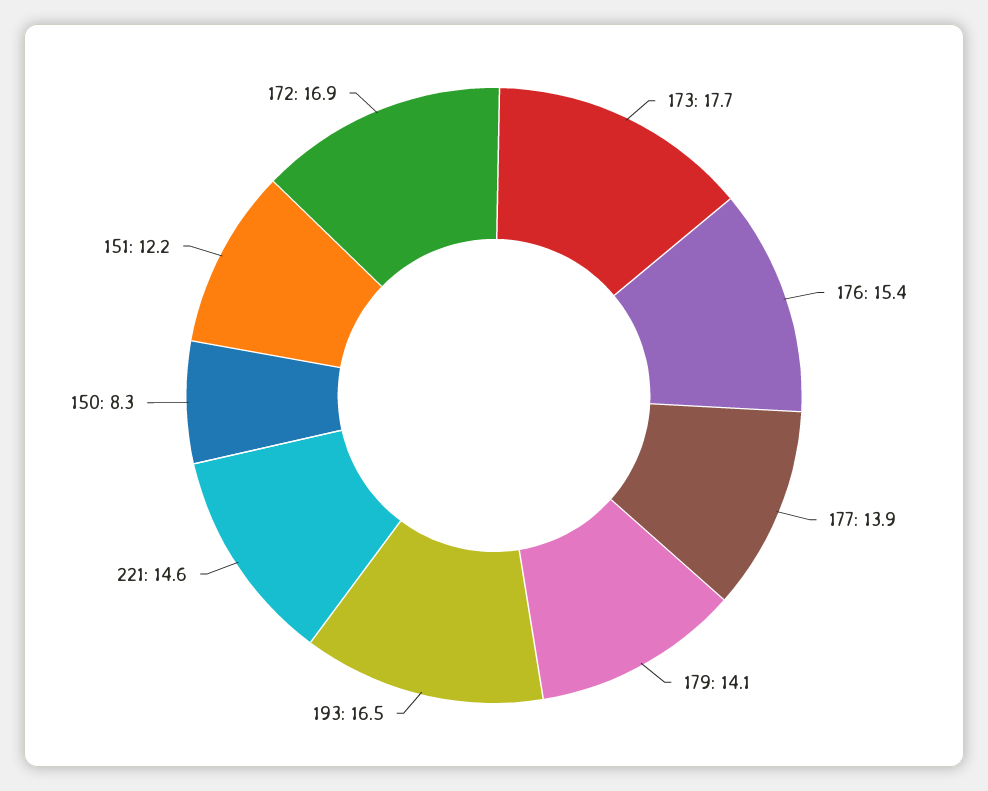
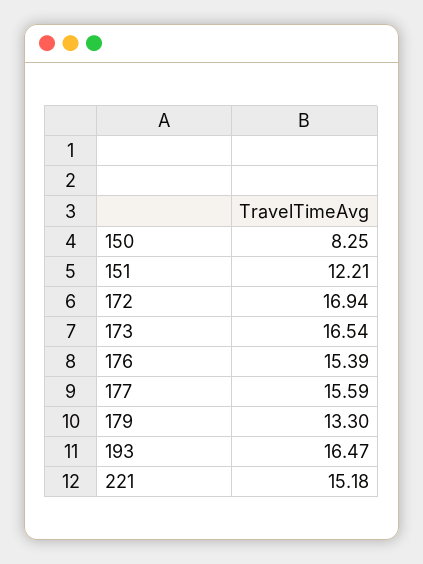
173: 17.7 -> 16.54
177: 13.9 -> 15.59
179: 14.1 -> 13.3
221: 14.6 -> 15.18

